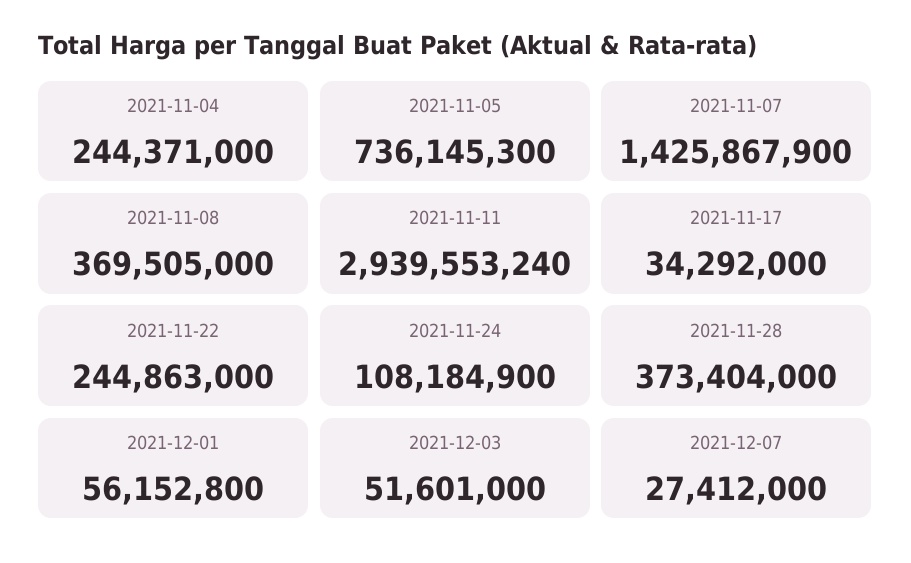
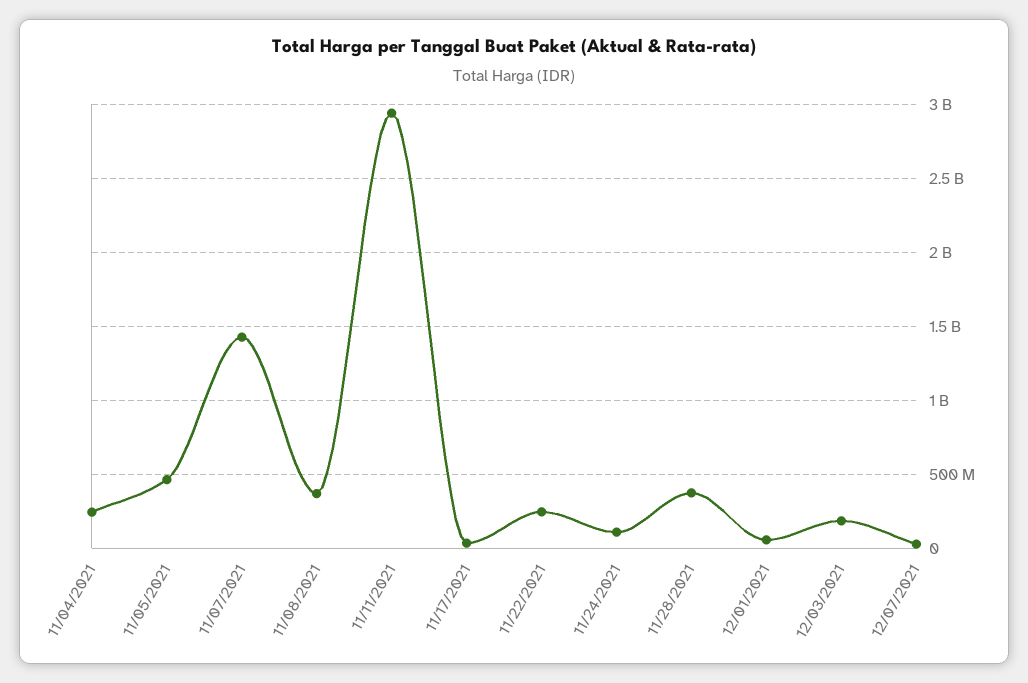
2021-11-05: 736145300 -> 450000000
2021-12-03: 51601000 -> 200000000

